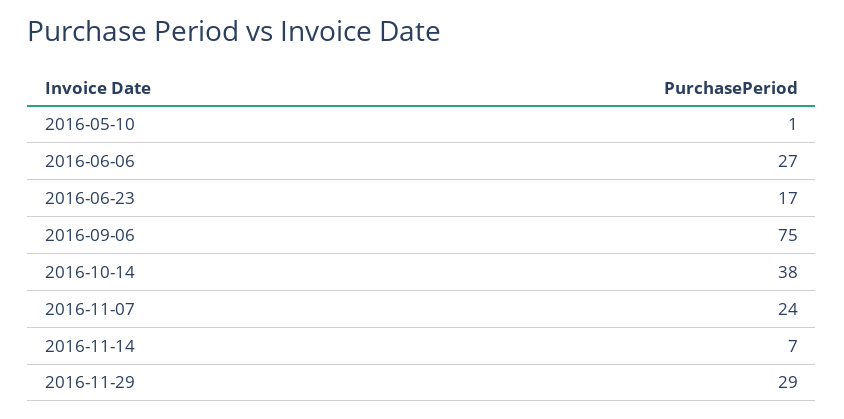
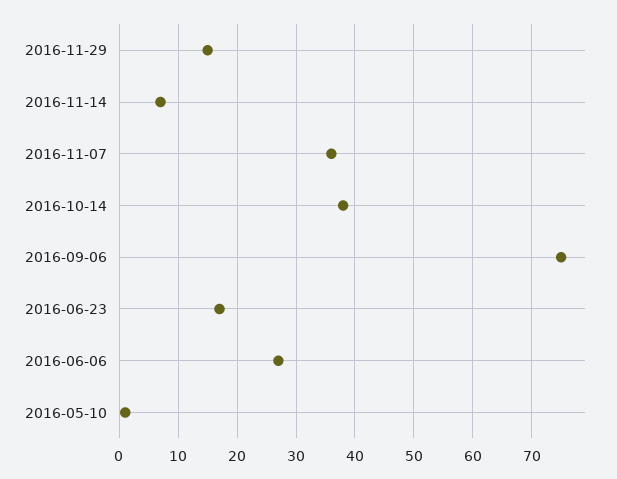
2016-11-07: 24 -> 35
2016-11-29: 29 -> 15

